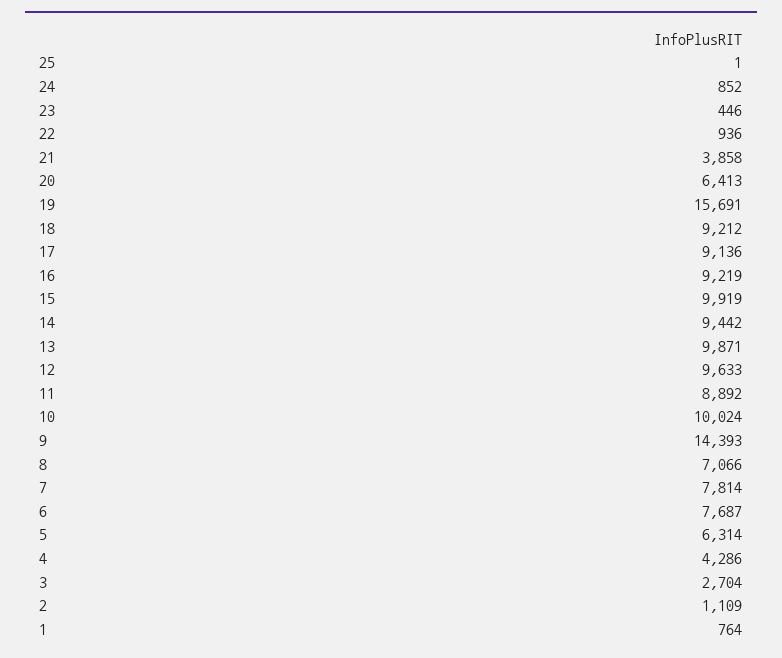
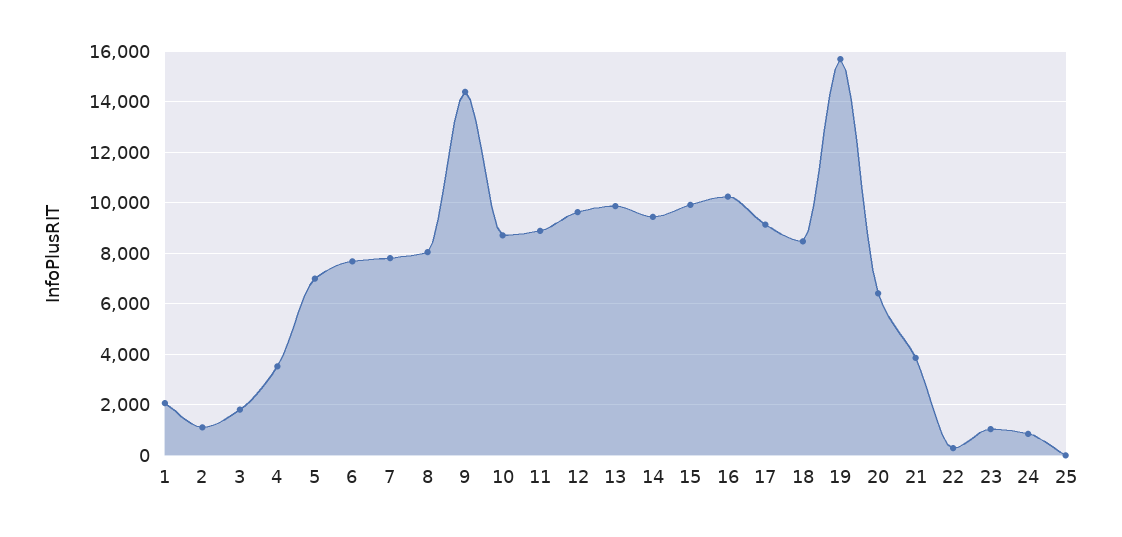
23: 446 -> 1000
22: 936 -> 250
18: 9212 -> 8500
16: 9219 -> 10250
10: 10024 -> 8750
8: 7066 -> 8000
5: 6314 -> 7000
4: 4286 -> 3500
3: 2704 -> 1750
1: 764 -> 2000

